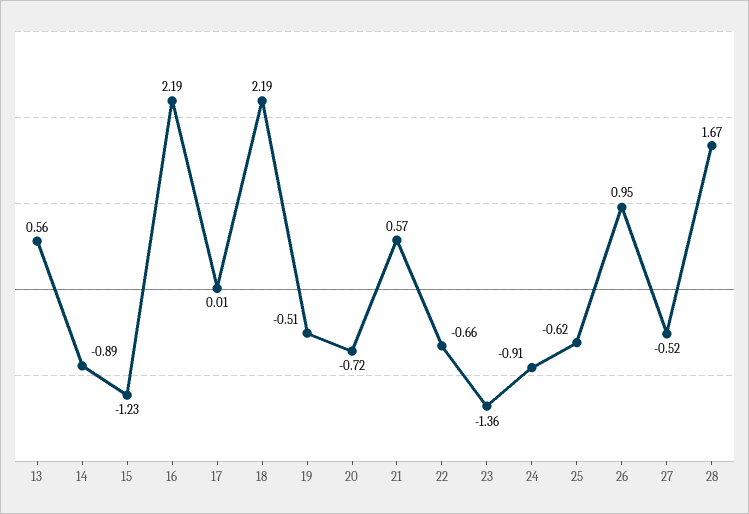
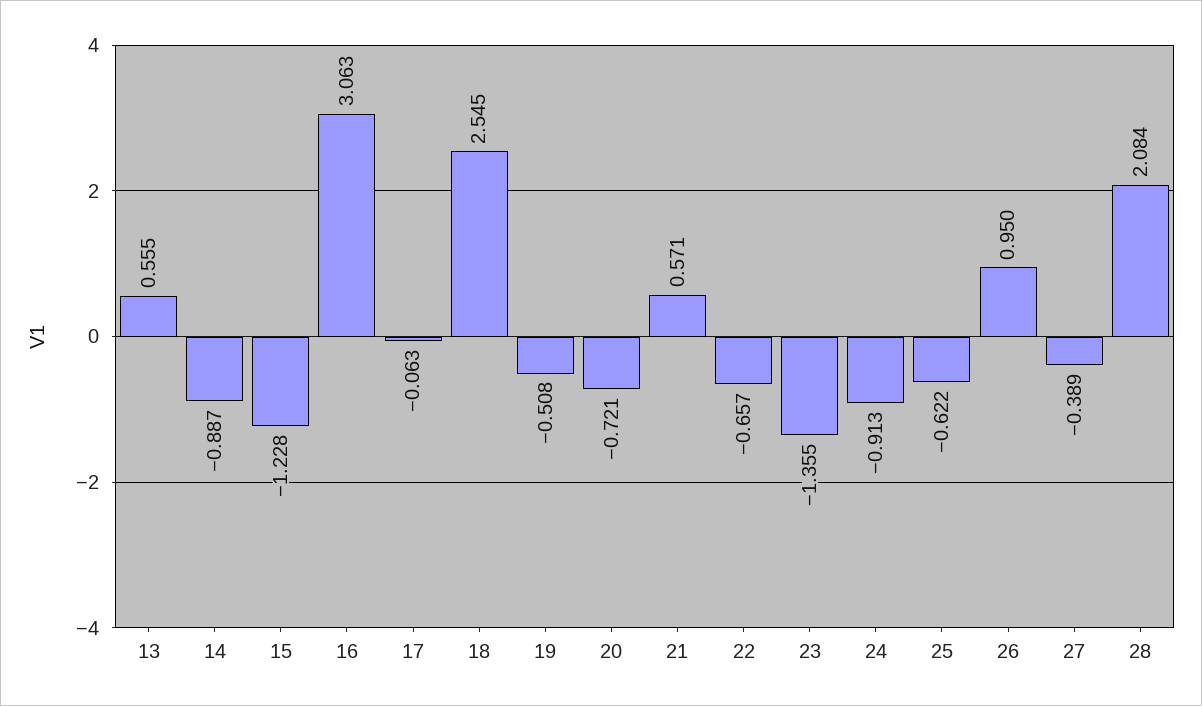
16: 2.19 -> 3.063
17: 0.01 -> -0.063
18: 2.19 -> 2.545
27: -0.52 -> -0.389
28: 1.67 -> 2.084

